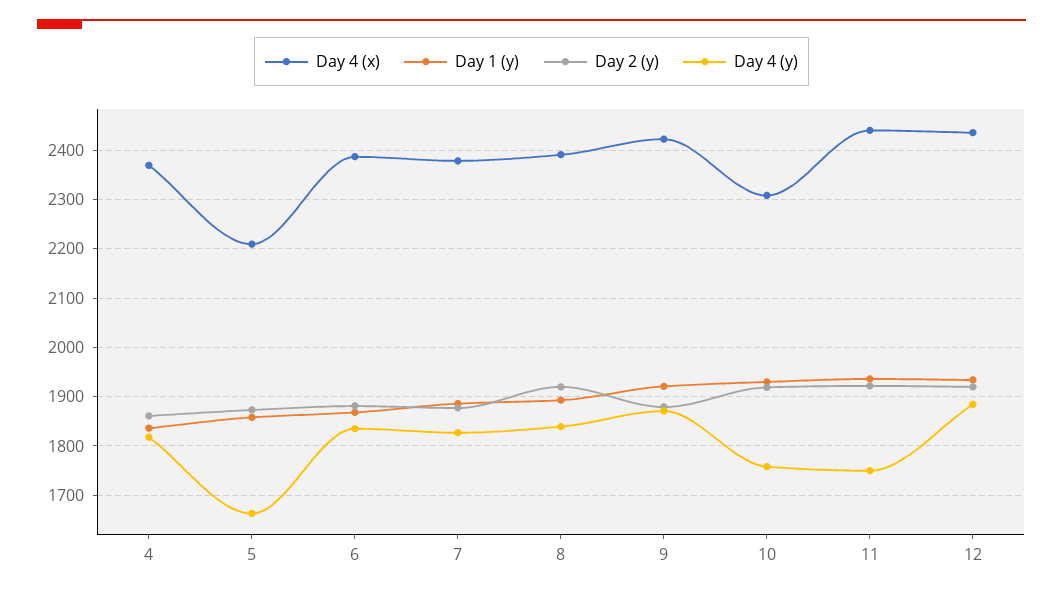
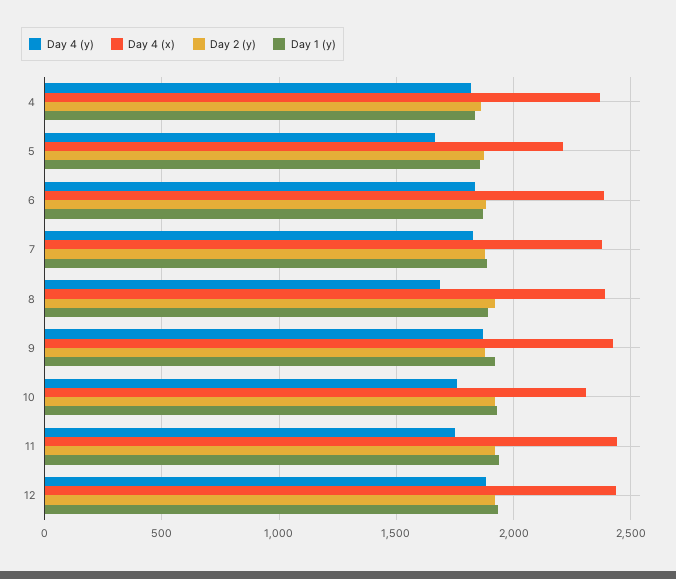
Day 4 (y), 8: 1840 -> 1700

